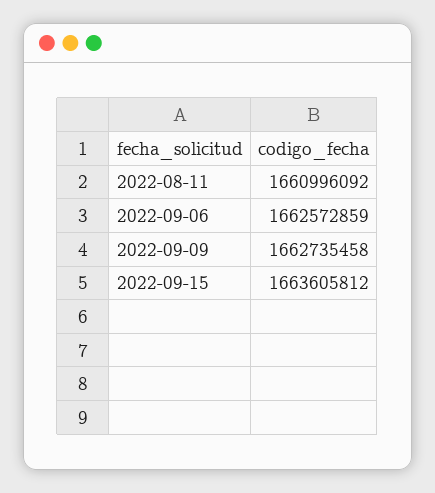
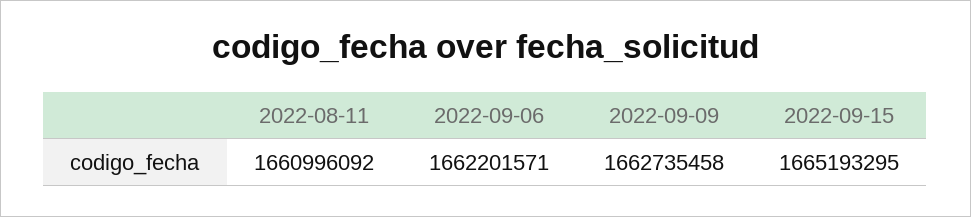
2022-09-06: 1662572859 -> 1662201571
2022-09-15: 1663605812 -> 1665193295

